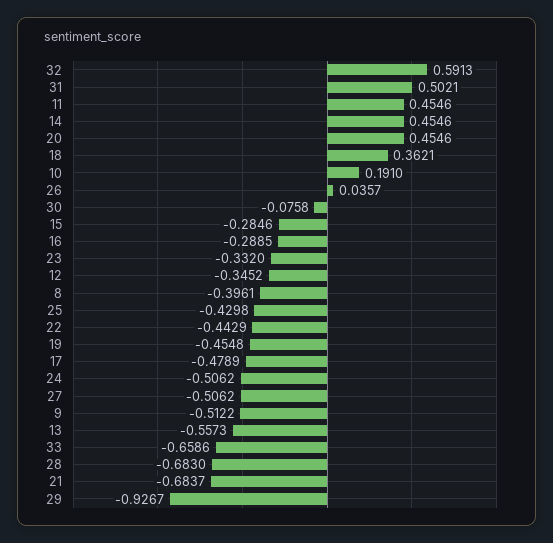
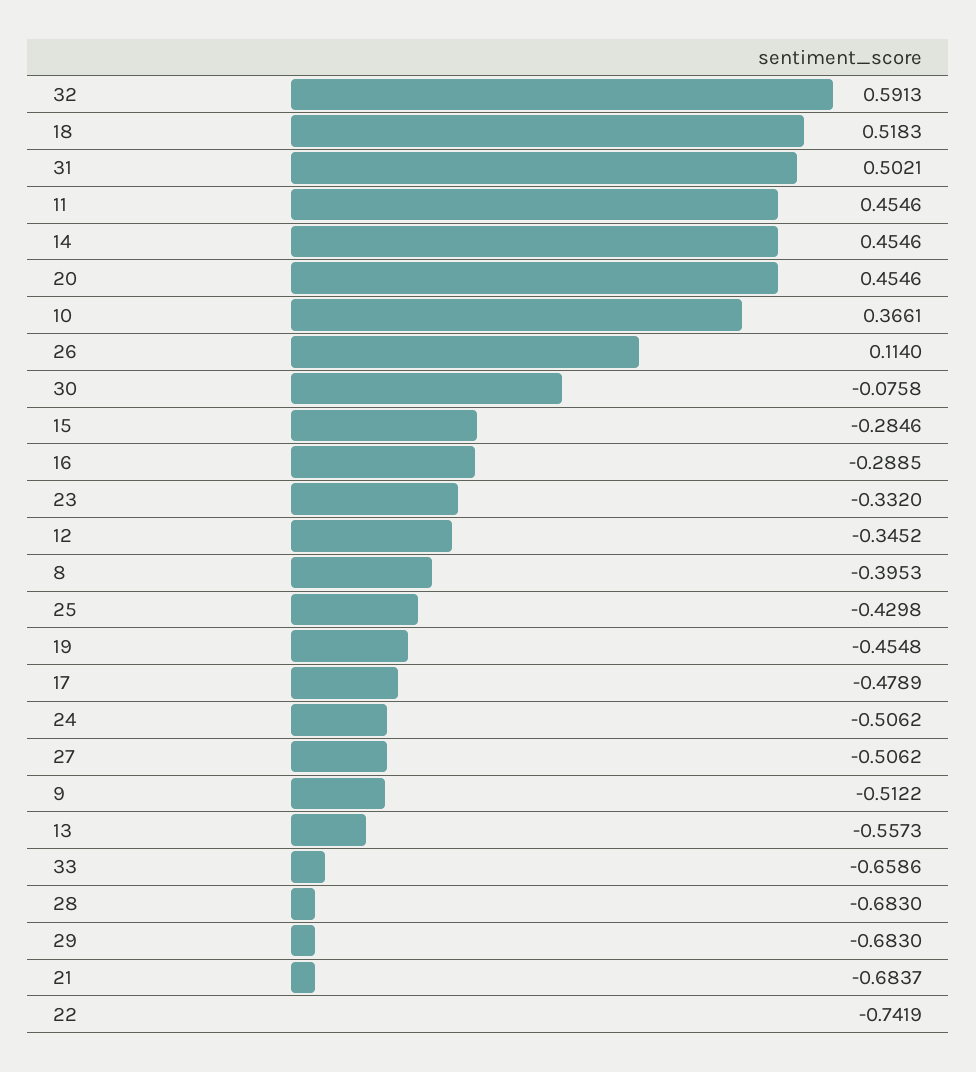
18: 0.3621 -> 0.5183
10: 0.191 -> 0.3661
26: 0.0357 -> 0.114
8: -0.3961 -> -0.3953
22: -0.4429 -> -0.7419
29: -0.9267 -> -0.683

